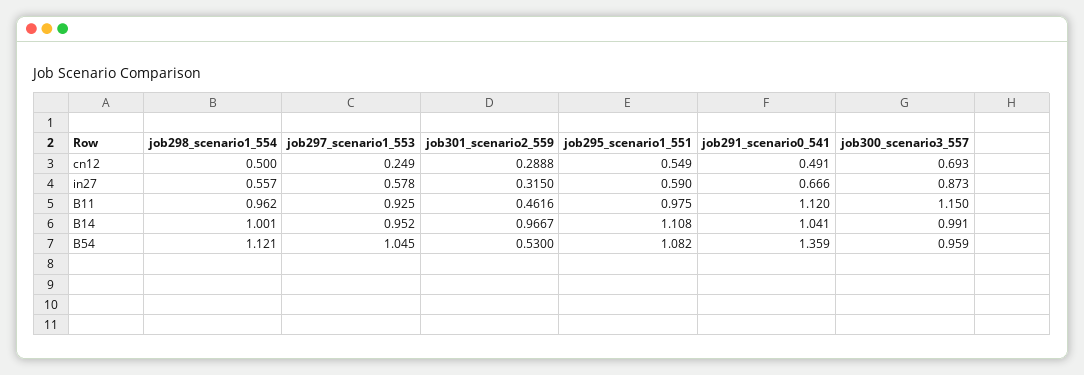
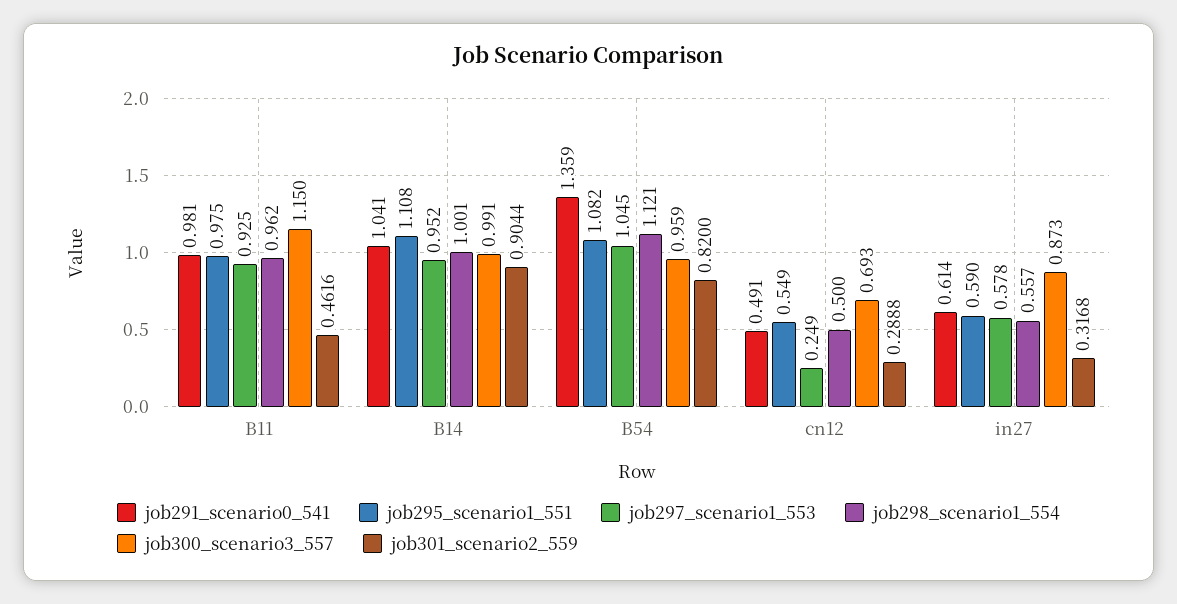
job301_scenario2_559, in27: 0.315 -> 0.3168
job291_scenario0_541, in27: 0.666 -> 0.614
job291_scenario0_541, B11: 1.12 -> 0.981
job301_scenario2_559, B14: 0.9667 -> 0.9044
job301_scenario2_559, B54: 0.53 -> 0.82

